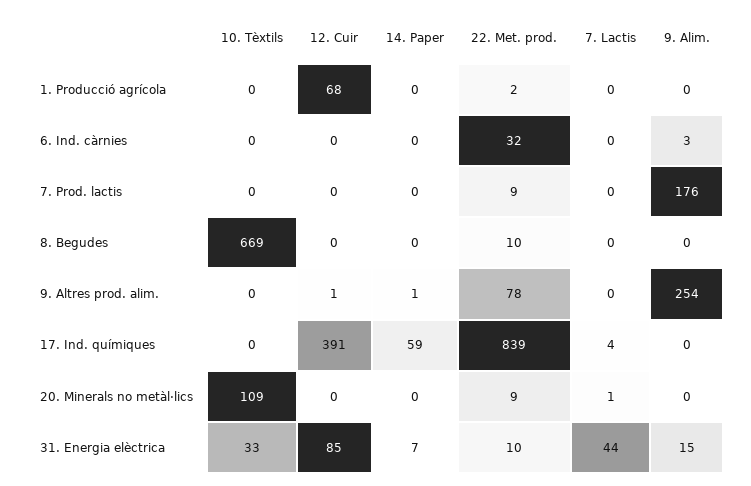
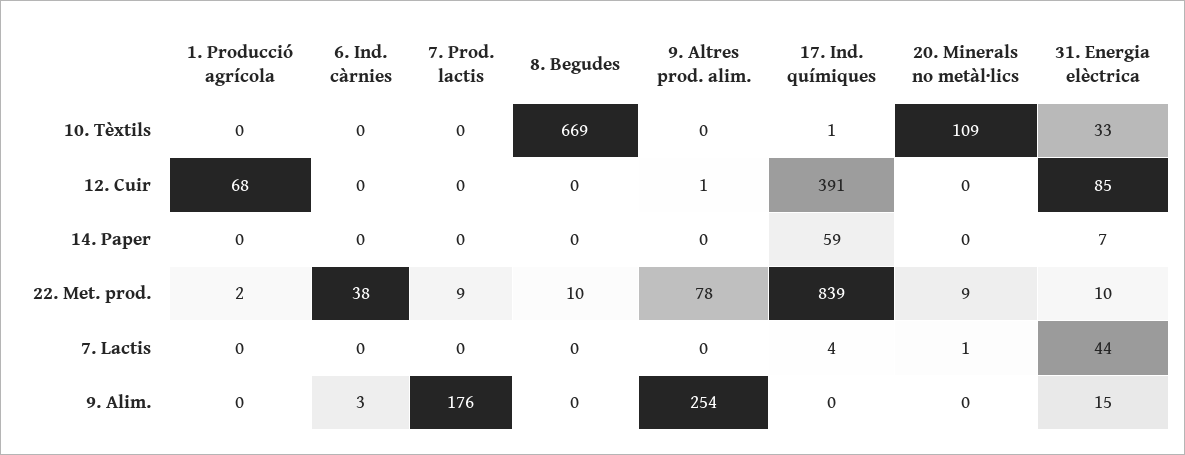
22. Met. prod., 6. Ind. càrnies: 32 -> 38
14. Paper, 9. Altres prod. alim.: 1 -> 0
10. Tèxtils, 17. Ind. químiques: 0 -> 1

